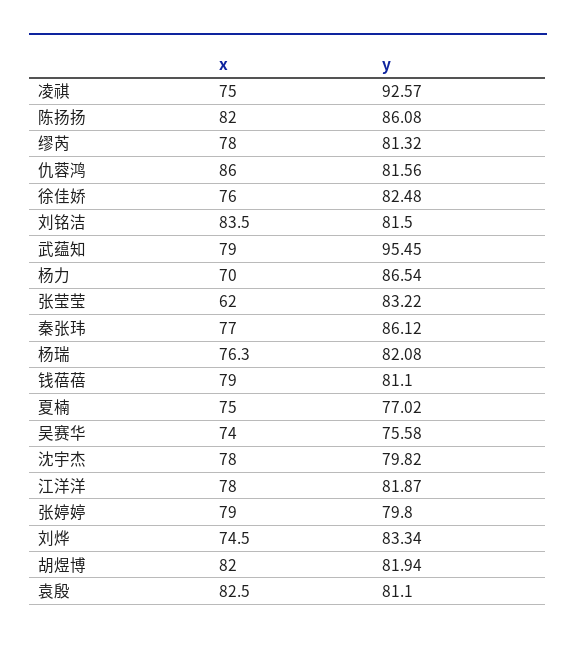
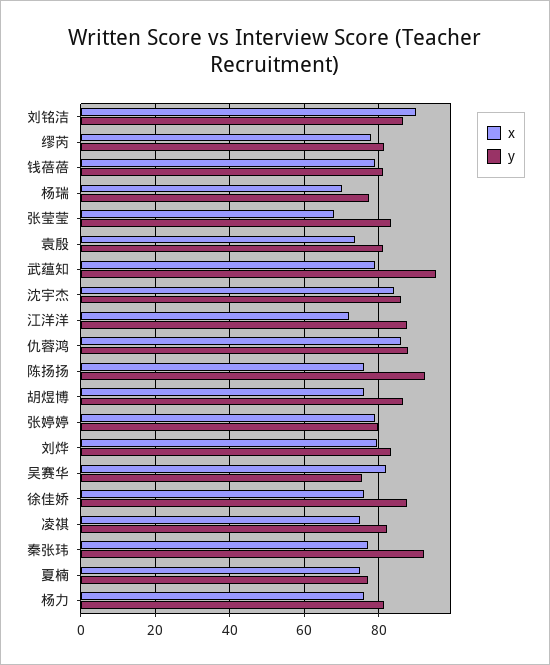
y, 凌祺: 92.57 -> 82
x, 陈扬扬: 82 -> 76
y, 陈扬扬: 86.08 -> 92
y, 仇蓉鸿: 81.56 -> 88
y, 徐佳娇: 82.48 -> 88
x, 刘铭洁: 83.5 -> 90
y, 刘铭洁: 81.5 -> 86
x, 杨力: 70 -> 76
y, 杨力: 86.54 -> 82
x, 张莹莹: 62 -> 68
y, 秦张玮: 86.12 -> 92
x, 杨瑞: 76.3 -> 70
y, 杨瑞: 82.08 -> 78
x, 吴赛华: 74 -> 82
x, 沈宇杰: 78 -> 84
y, 沈宇杰: 79.82 -> 86
x, 江洋洋: 78 -> 72
y, 江洋洋: 81.87 -> 88
x, 刘烨: 74.5 -> 80
x, 胡煜博: 82 -> 76
y, 胡煜博: 81.94 -> 86
x, 袁殷: 82.5 -> 74

